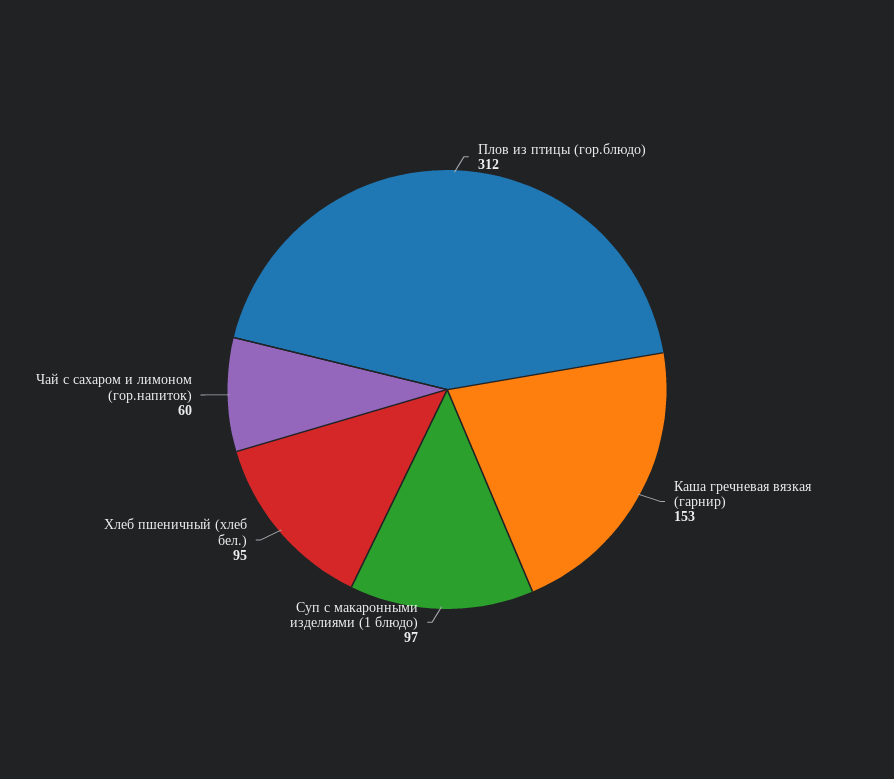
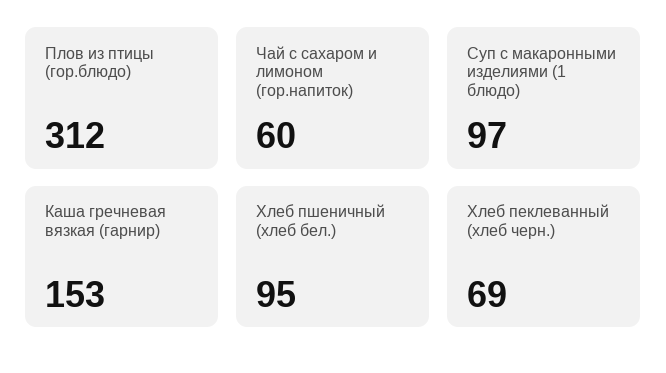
Хлеб пеклеванный (хлеб черн.): none -> 69

